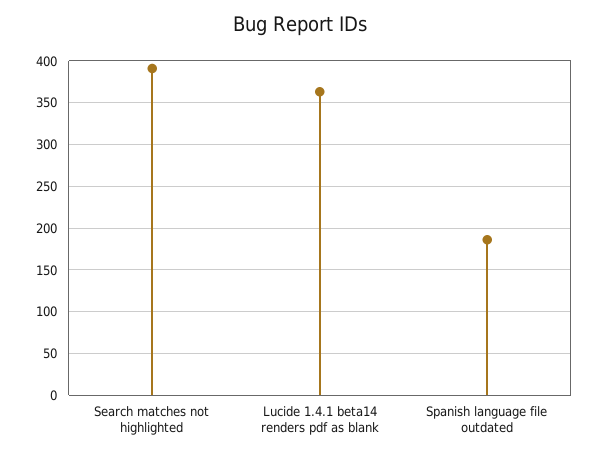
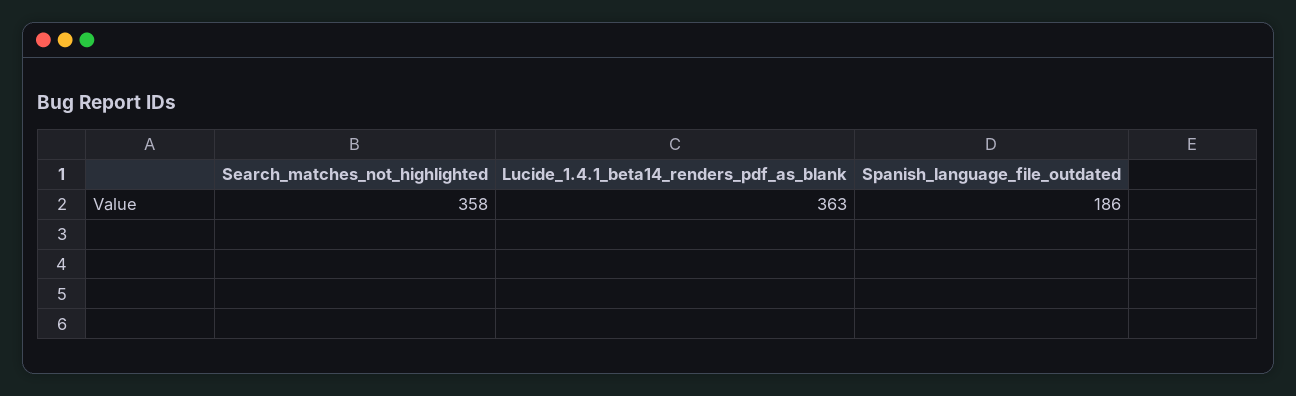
Search matches not highlighted: 390 -> 358

